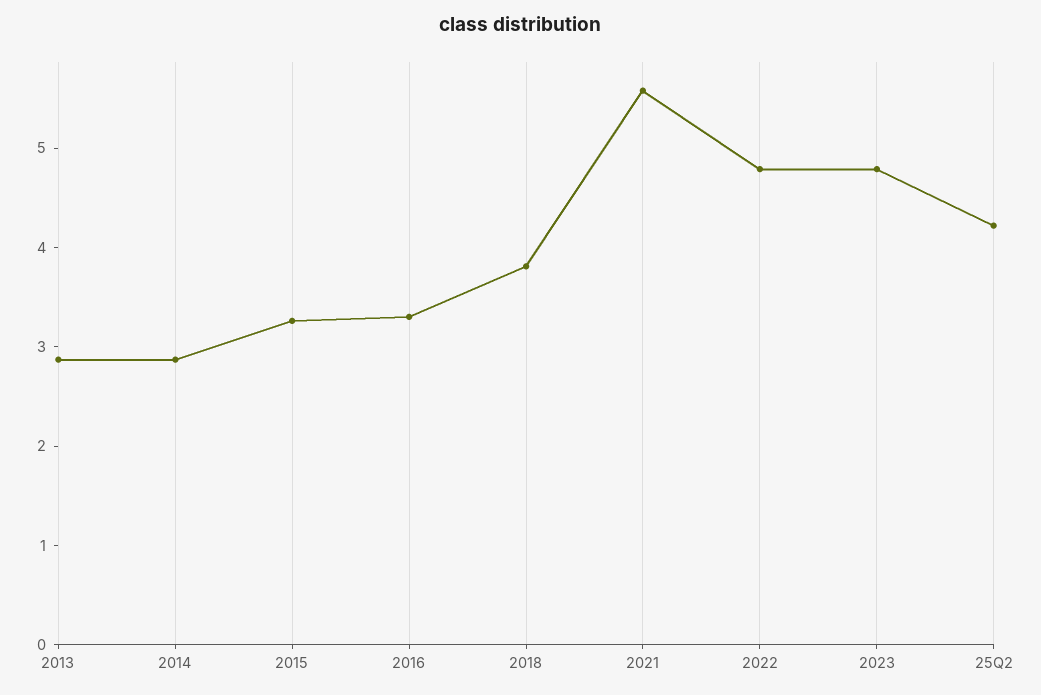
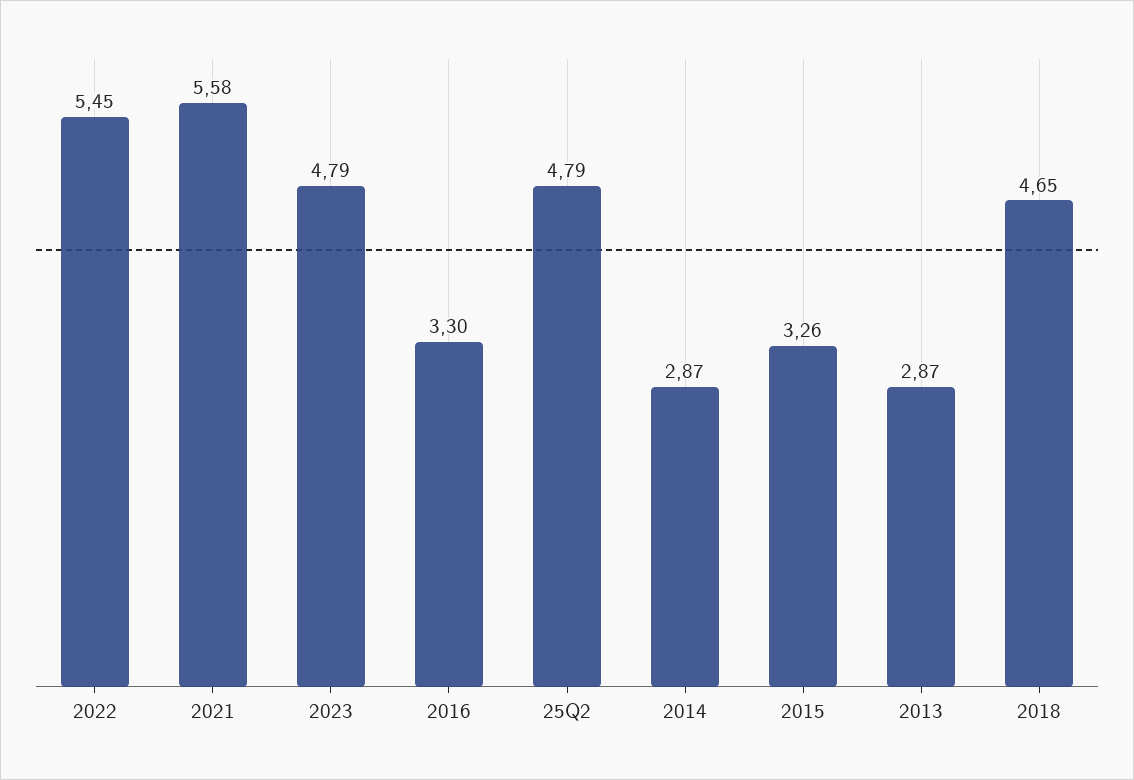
2018: 3.8 -> 4.65
2022: 4.8 -> 5.45
25Q2: 4.2 -> 4.79

